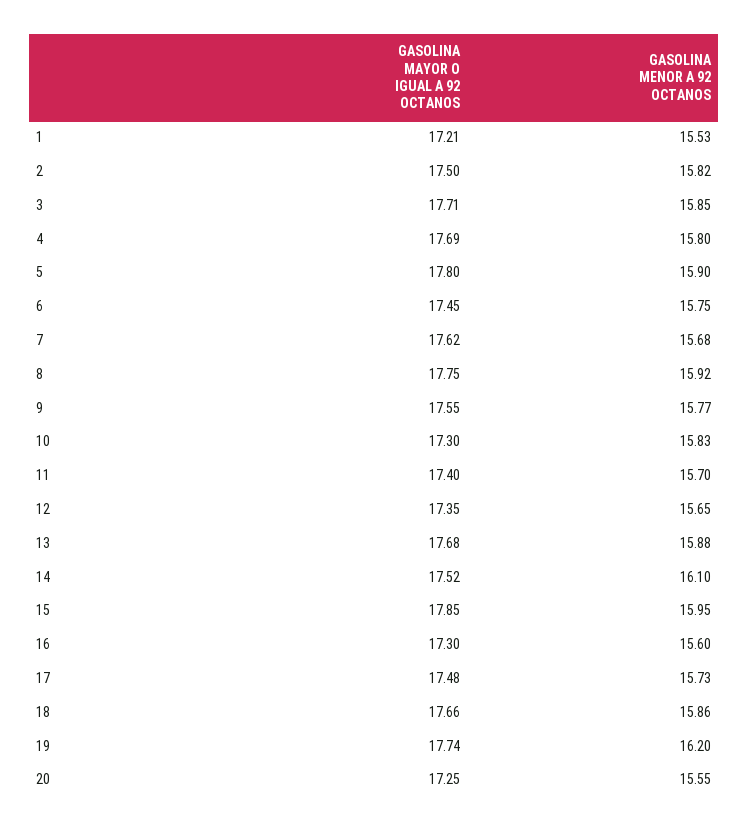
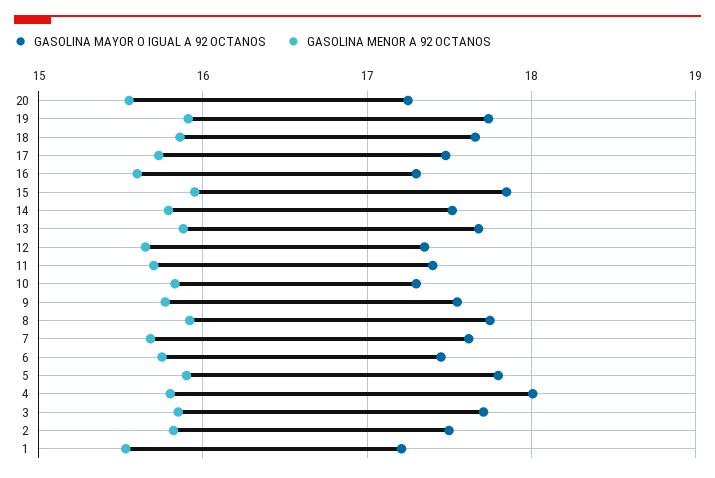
GASOLINA MAYOR O IGUAL A 92 OCTANOS, 4: 17.69 -> 18
GASOLINA MENOR A 92 OCTANOS, 14: 16.1 -> 15.8
GASOLINA MENOR A 92 OCTANOS, 19: 16.2 -> 15.9

